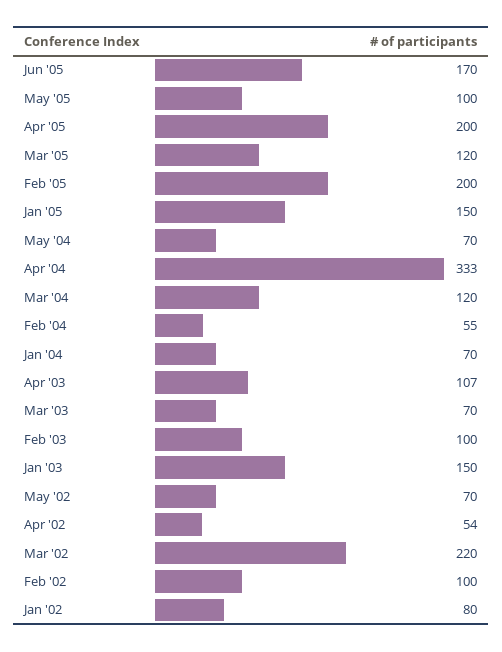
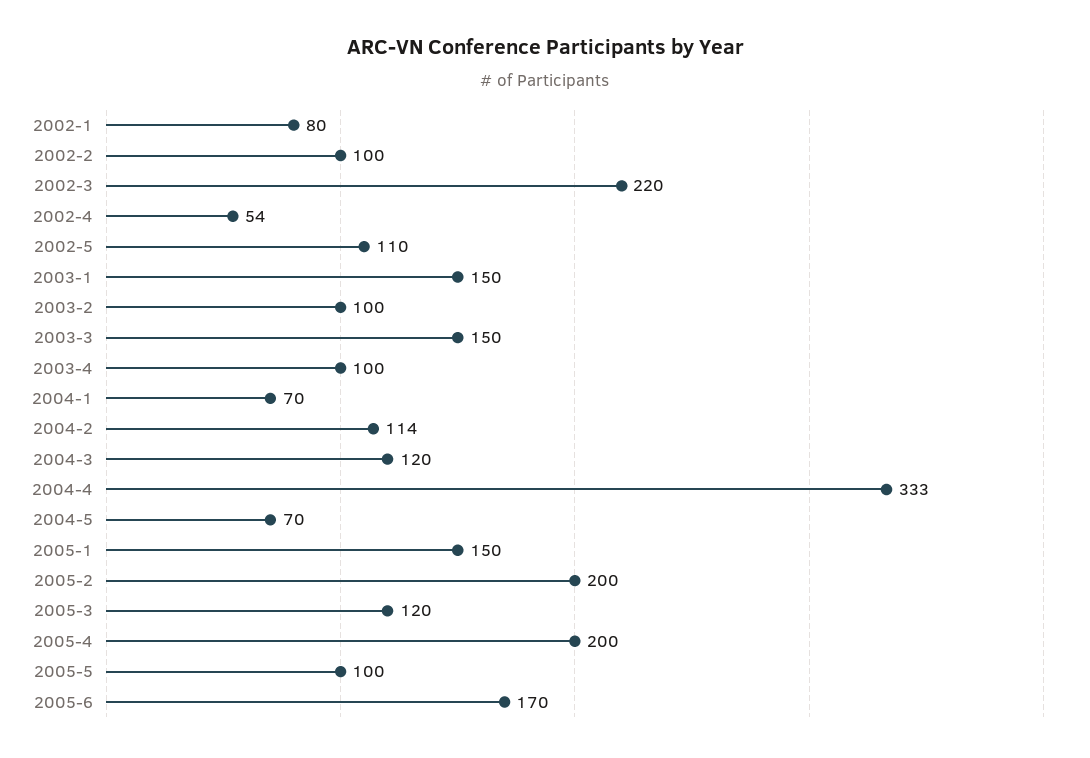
Feb '04: 55 -> 114
Apr '03: 107 -> 100
Mar '03: 70 -> 150
May '02: 70 -> 110

